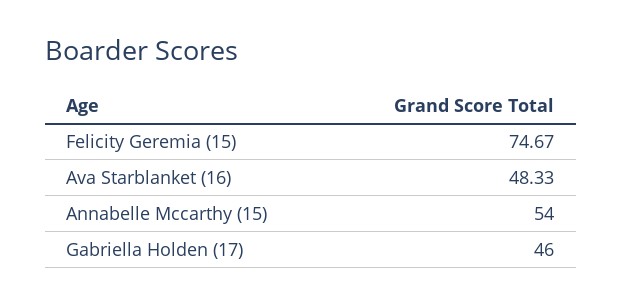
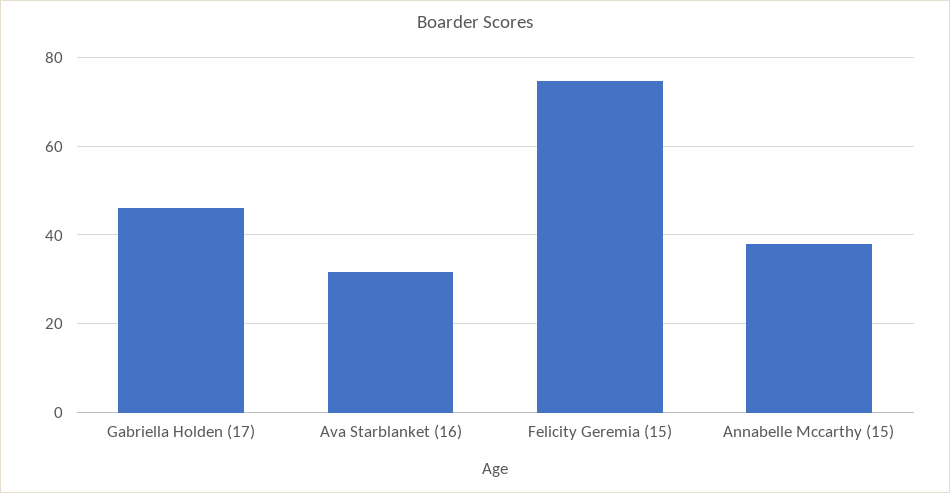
Ava Starblanket (16): 48.33 -> 32
Annabelle Mccarthy (15): 54 -> 38

